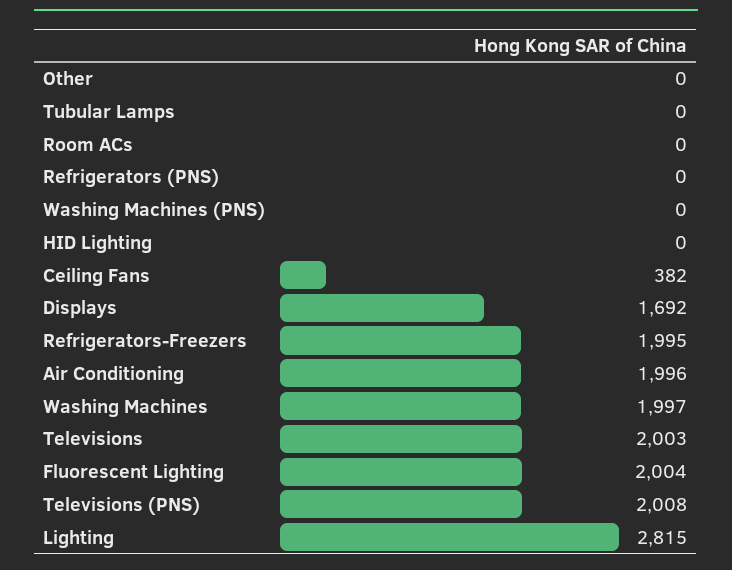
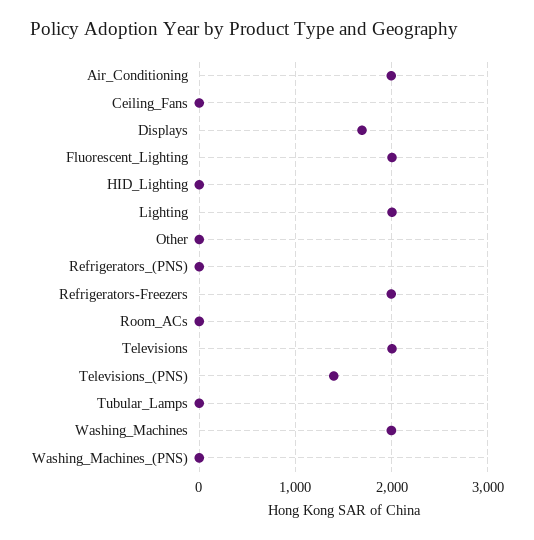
Ceiling Fans: 382 -> 0
Televisions (PNS): 2008 -> 1400
Lighting: 2815 -> 2000

